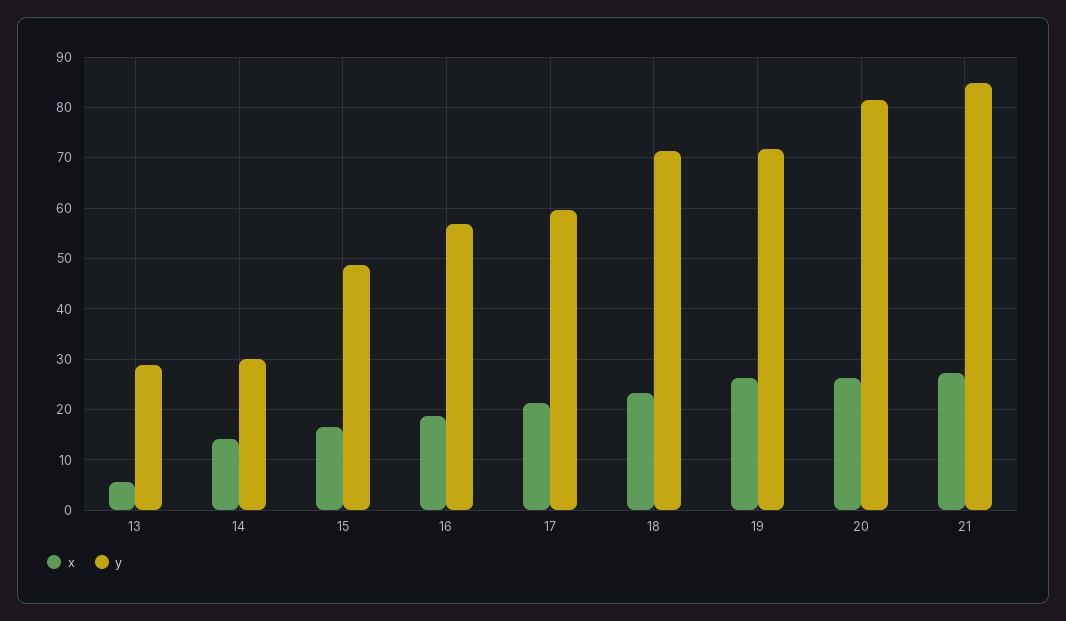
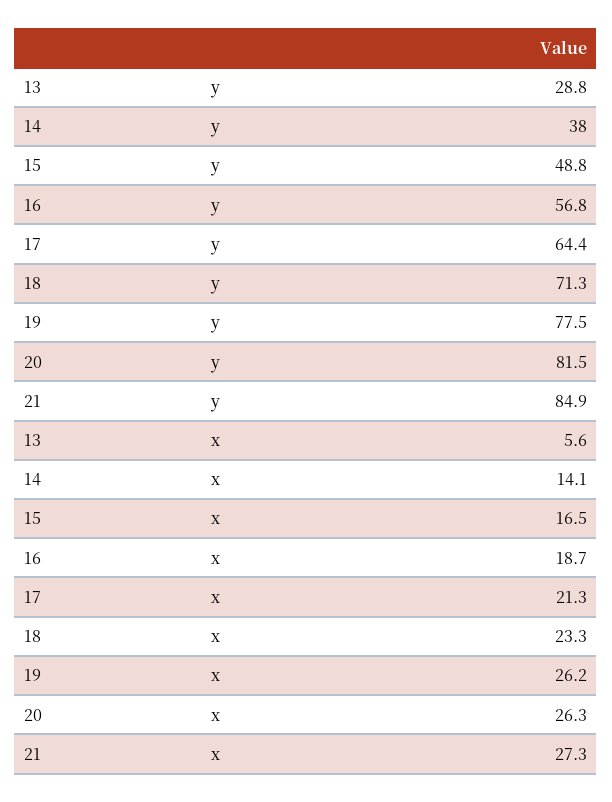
y, 14: 30 -> 38
y, 17: 60 -> 64.4
y, 19: 72 -> 77.5

